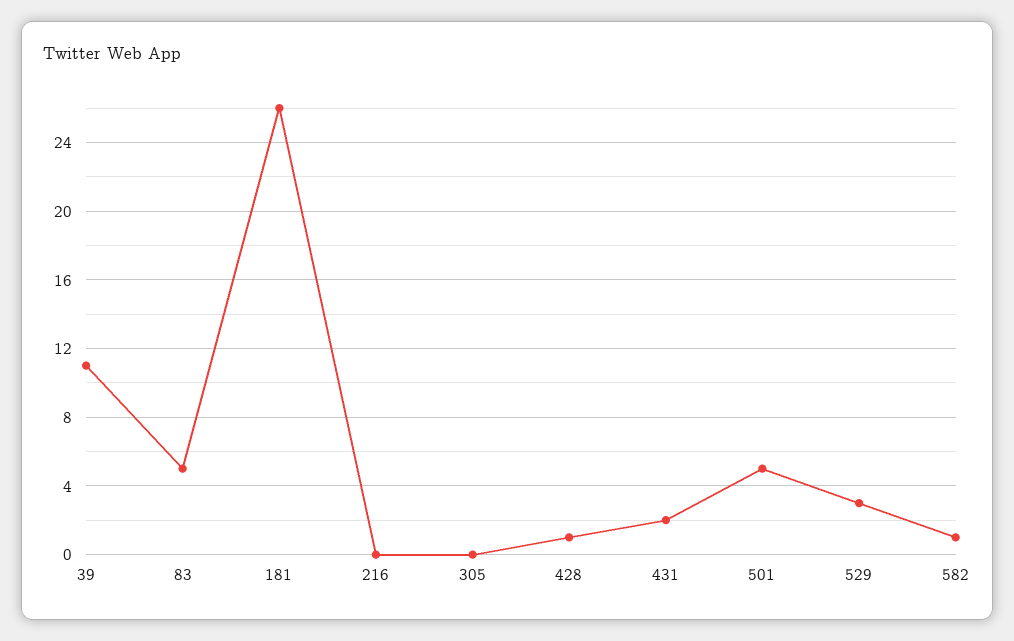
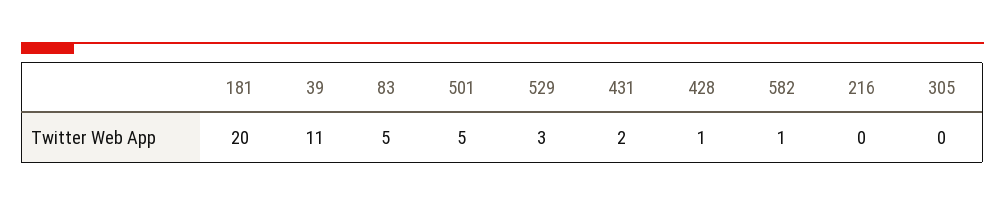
181: 26 -> 20

